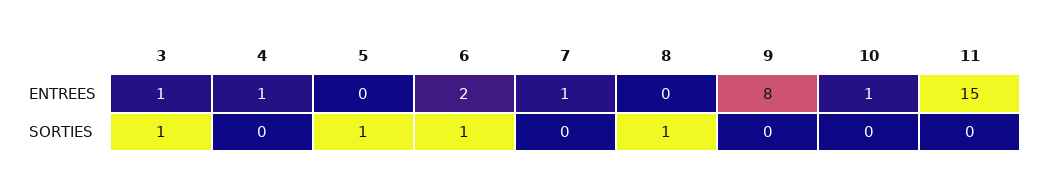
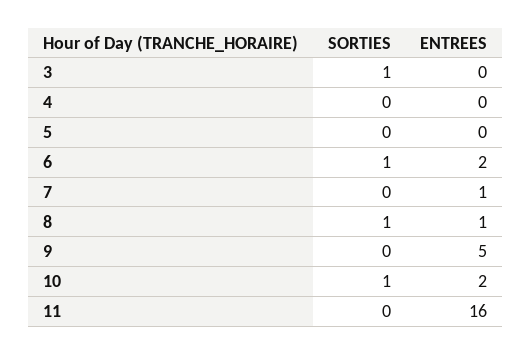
3, ENTREES: 1 -> 0
4, ENTREES: 1 -> 0
8, ENTREES: 0 -> 1
9, ENTREES: 8 -> 5
10, ENTREES: 1 -> 2
11, ENTREES: 15 -> 16
5, SORTIES: 1 -> 0
10, SORTIES: 0 -> 1

